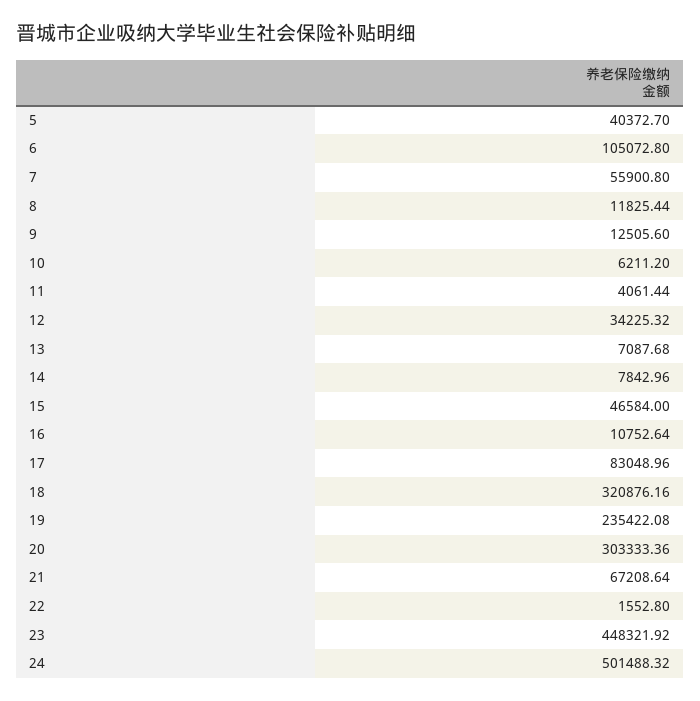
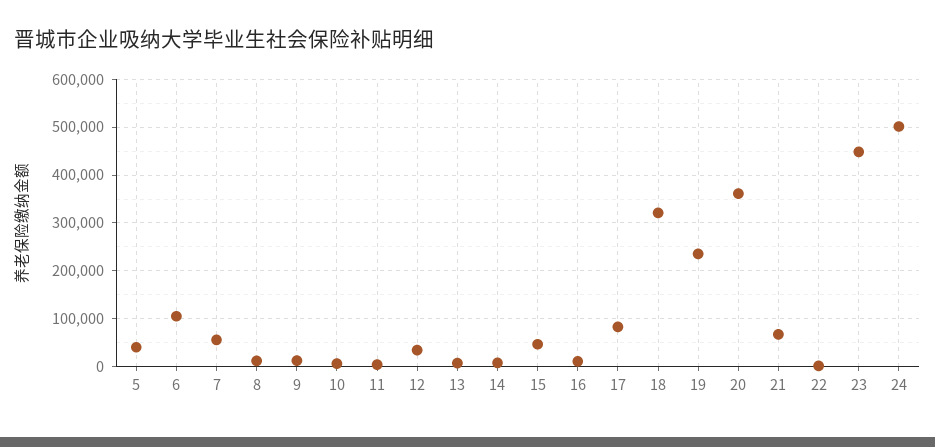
20: 303333.36 -> 360000

